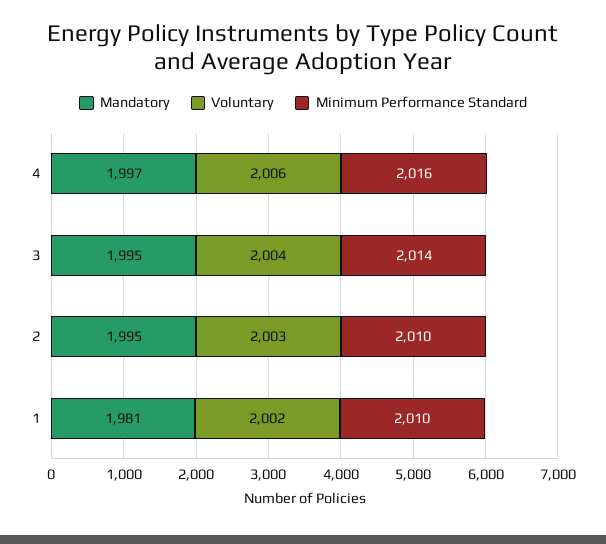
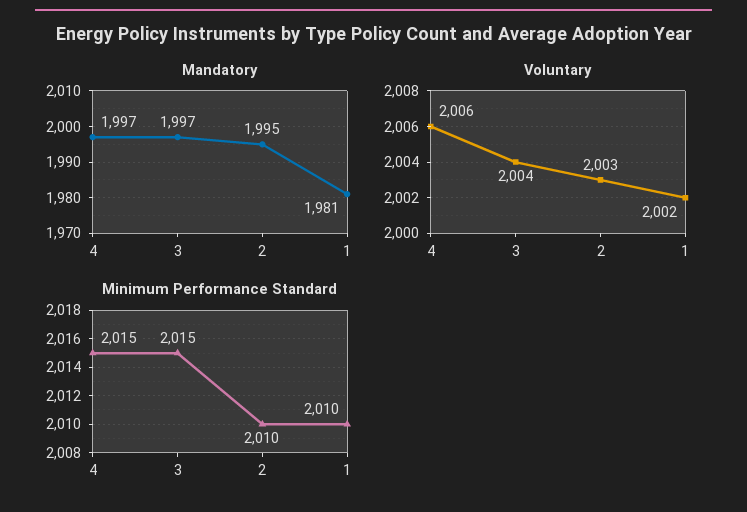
Minimum Performance Standard, 4: 2016 -> 2015
Mandatory, 3: 1995 -> 1997
Minimum Performance Standard, 3: 2014 -> 2015

